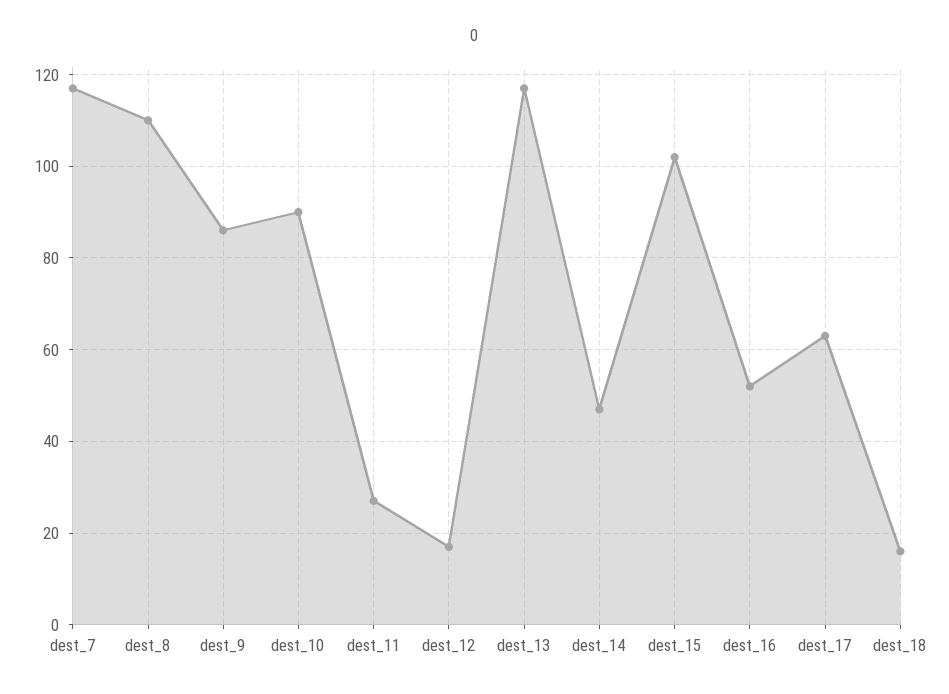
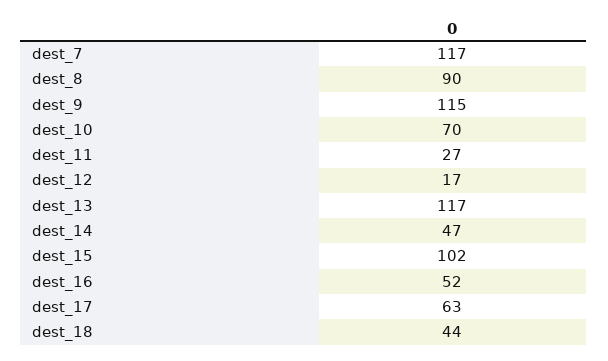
dest_8: 110 -> 90
dest_9: 85 -> 115
dest_10: 90 -> 70
dest_18: 15 -> 44

